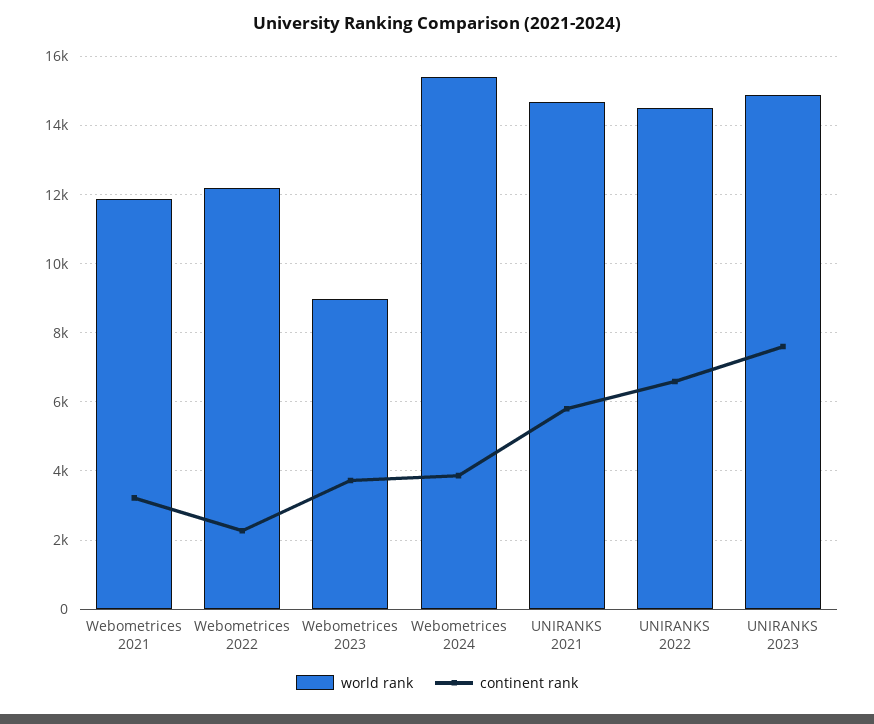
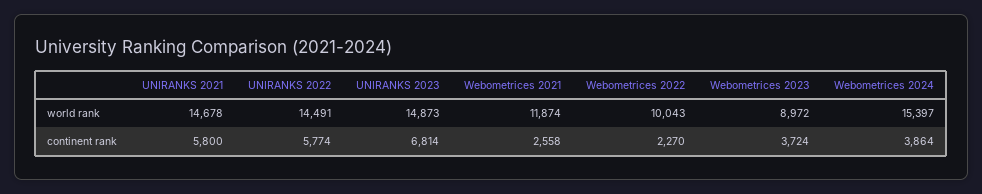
continent rank, Webometrices 2021: 3200 -> 2558
world rank, Webometrices 2022: 12200 -> 10043
continent rank, UNIRANKS 2022: 6600 -> 5774
continent rank, UNIRANKS 2023: 7600 -> 6814

